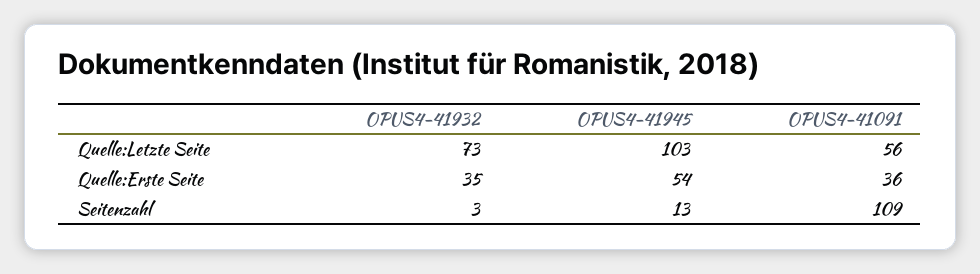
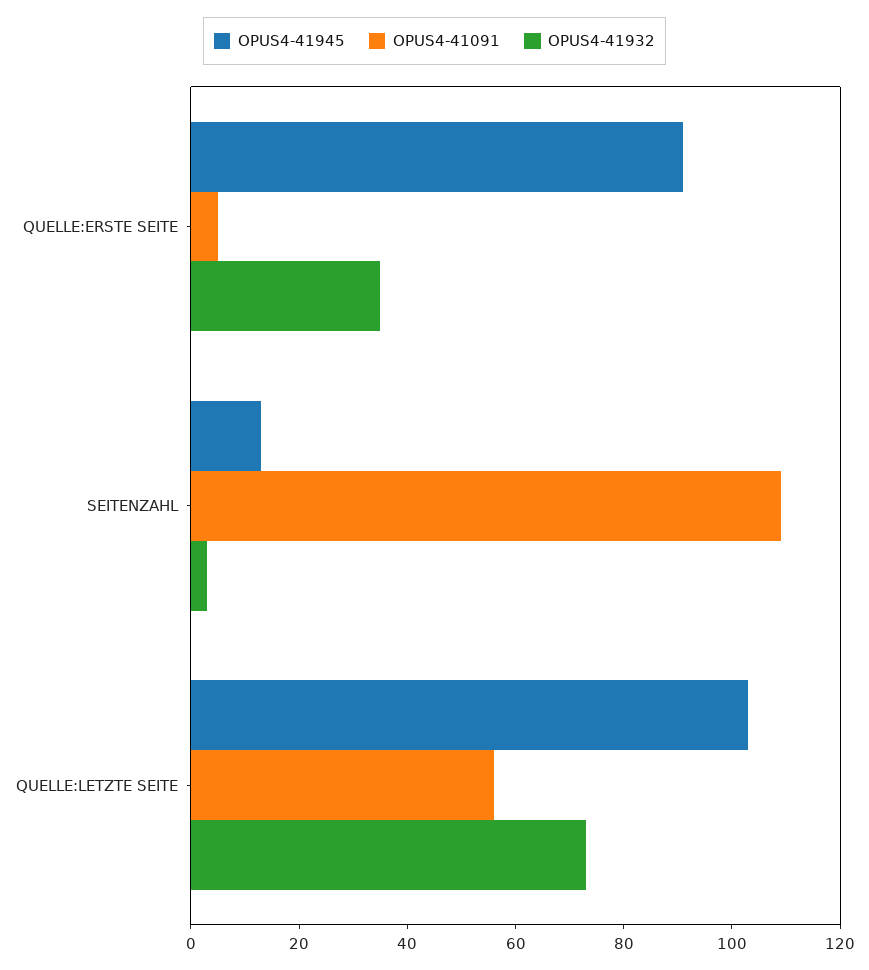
OPUS4-41945, Quelle:Erste Seite: 54 -> 90
OPUS4-41091, Quelle:Erste Seite: 36 -> 5

